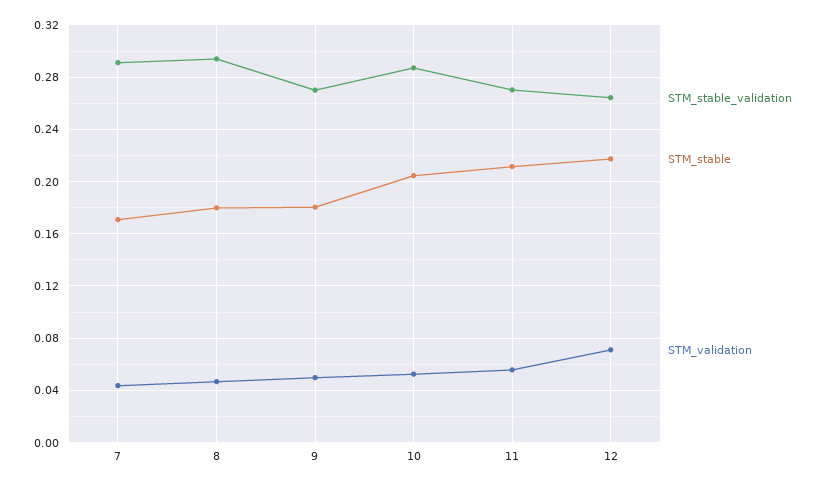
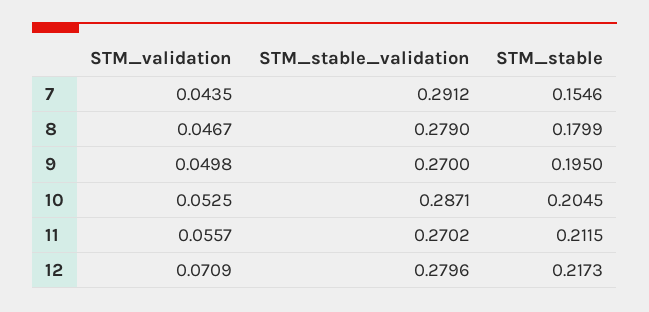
STM_stable, 7: 0.17 -> 0.1546
STM_stable_validation, 8: 0.295 -> 0.279
STM_stable, 9: 0.18 -> 0.195
STM_stable_validation, 12: 0.265 -> 0.2796

